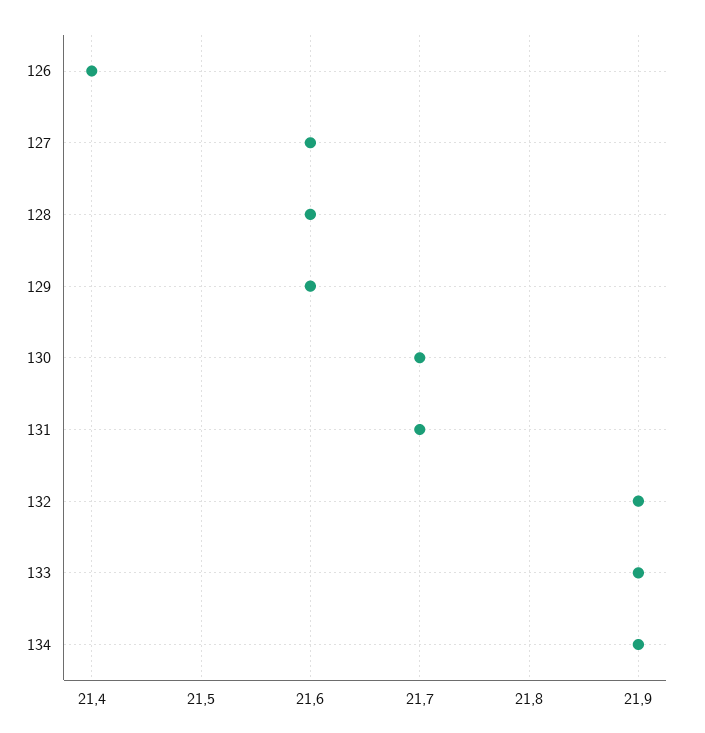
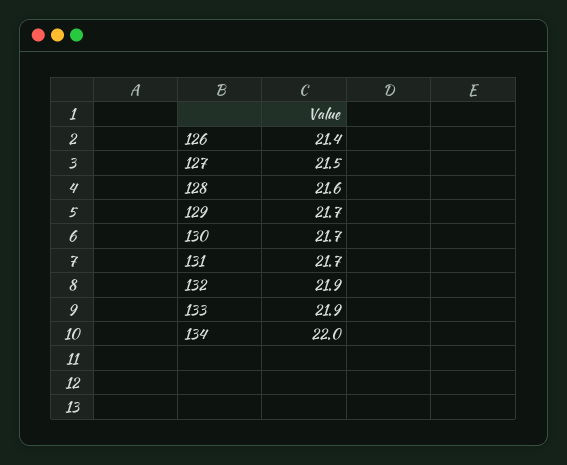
127: 21.6 -> 21.5
129: 21.6 -> 21.7
134: 21.9 -> 22

